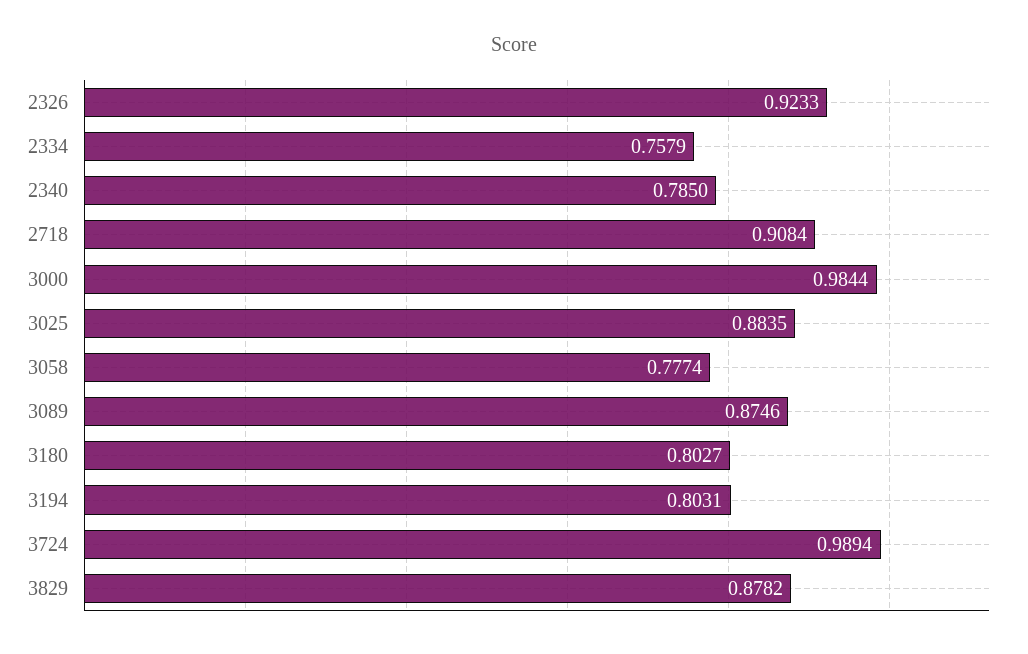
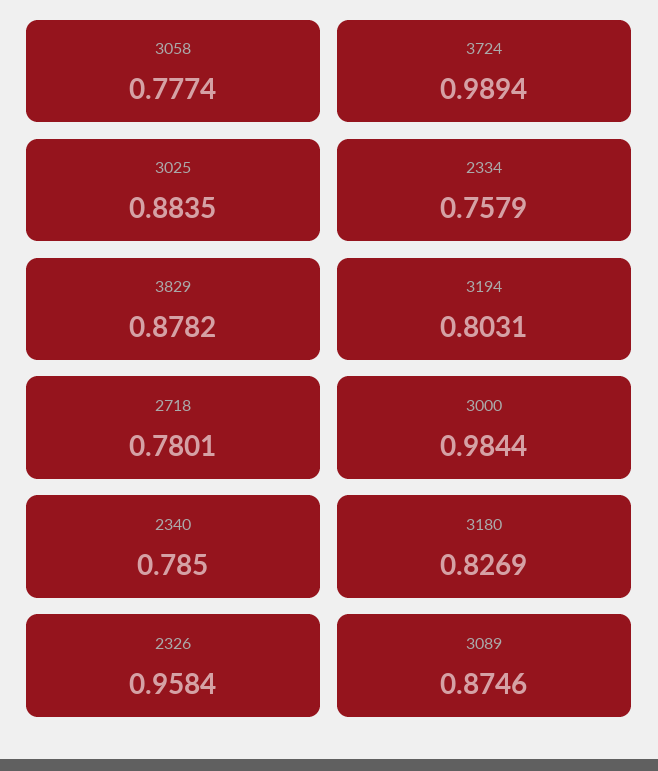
2326: 0.9233 -> 0.9584
2718: 0.9084 -> 0.7801
3180: 0.8027 -> 0.8269

